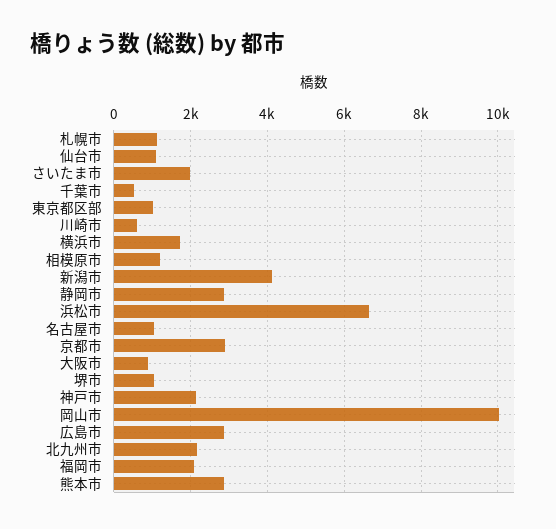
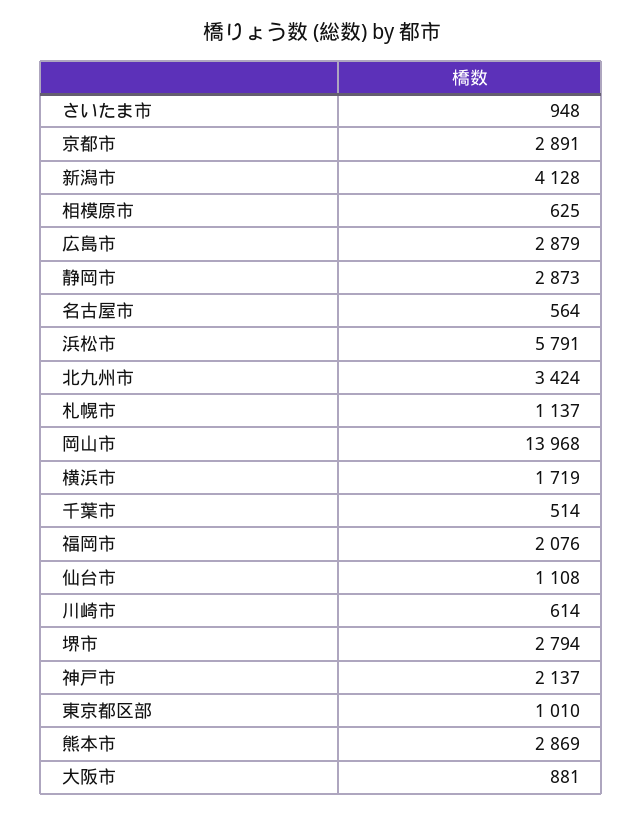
さいたま市: 2000 -> 948
相模原市: 1200 -> 625
浜松市: 6600 -> 5791
名古屋市: 1000 -> 564
堺市: 1000 -> 2794
岡山市: 10000 -> 13968
北九州市: 2200 -> 3424

